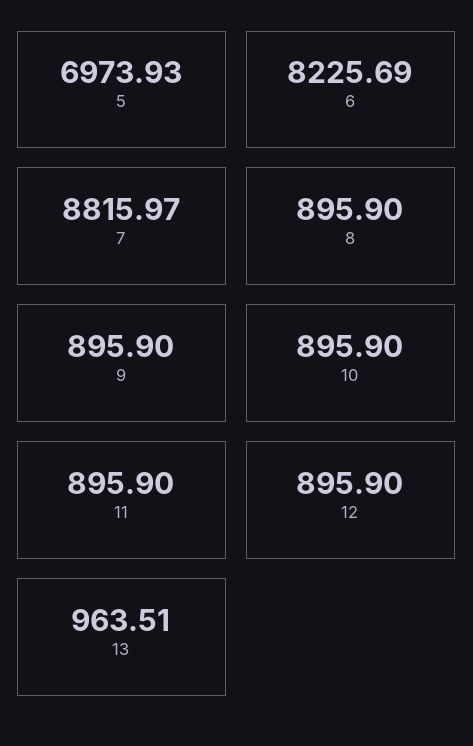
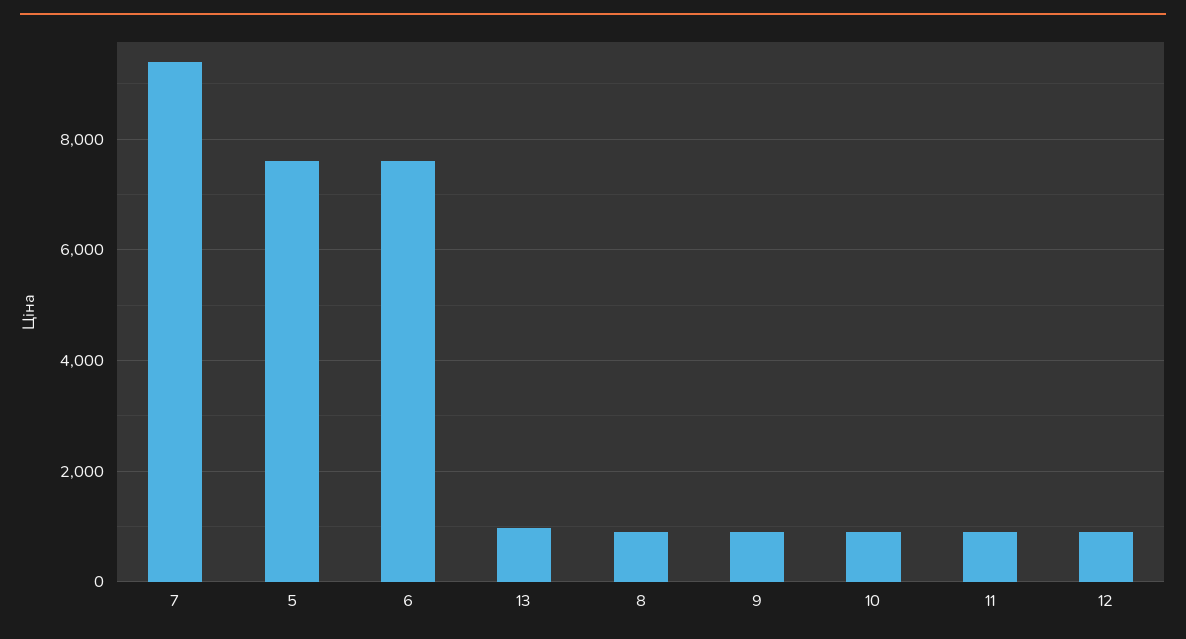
5: 6973.93 -> 7600
6: 8225.69 -> 7600
7: 8815.97 -> 9400

